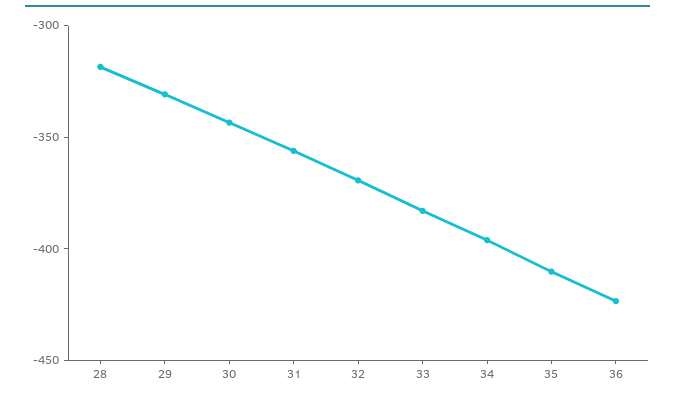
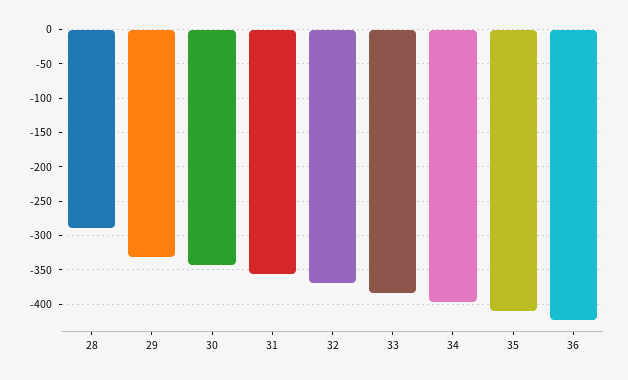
28: -320 -> -290

